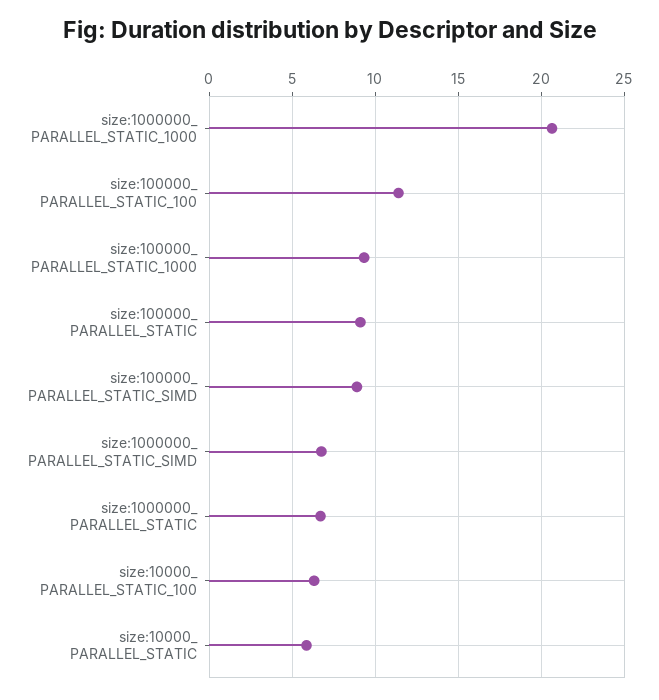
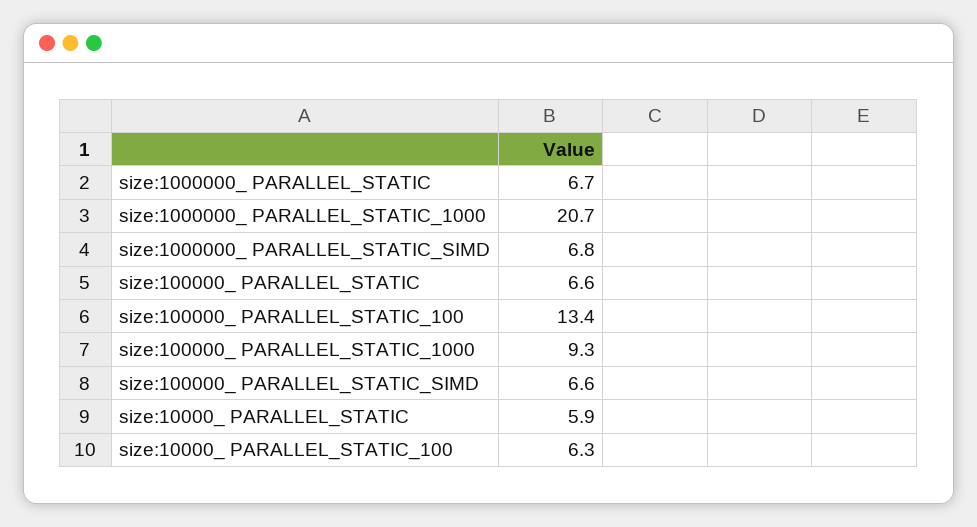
size:100000_ PARALLEL_STATIC_100: 11.5 -> 13.4
size:100000_ PARALLEL_STATIC: 9 -> 6.6
size:100000_ PARALLEL_STATIC_SIMD: 9 -> 6.6

